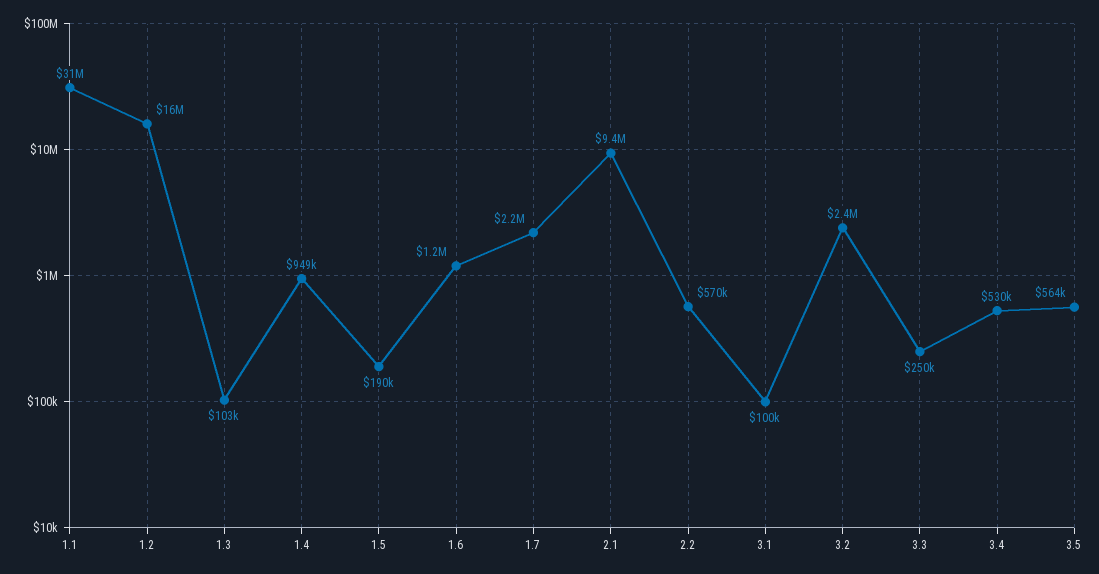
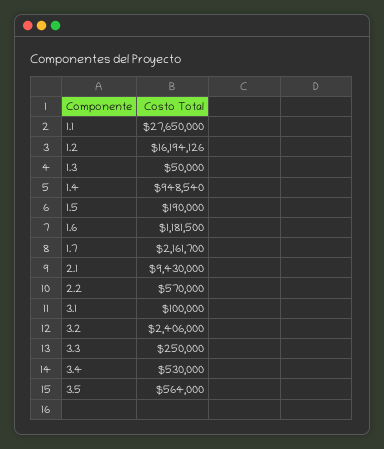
1.1: 31000000 -> 27650000
1.3: 103000 -> 50000

